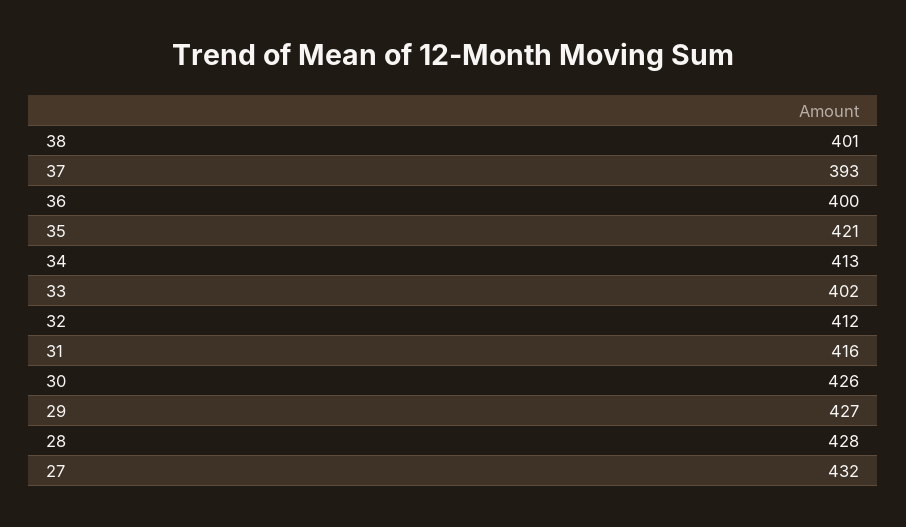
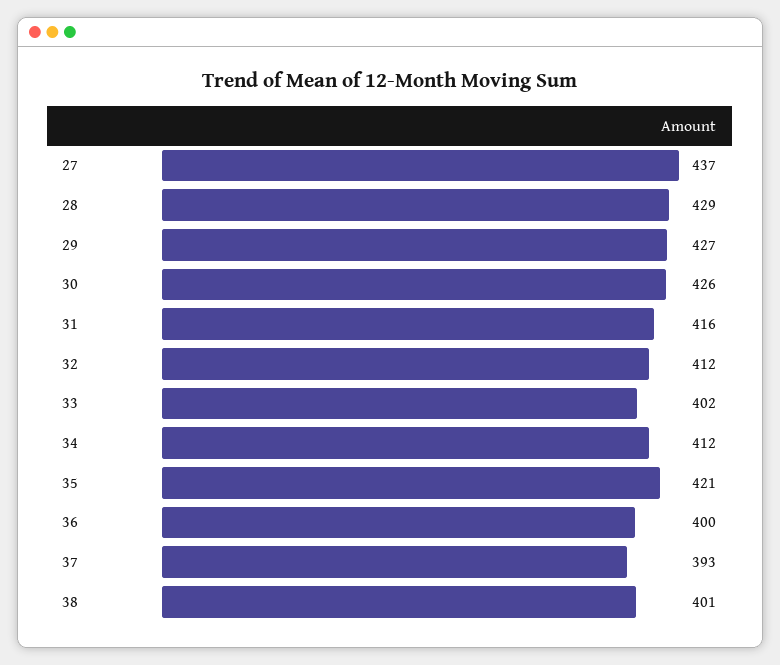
34: 413 -> 412
28: 428 -> 429
27: 432 -> 437

